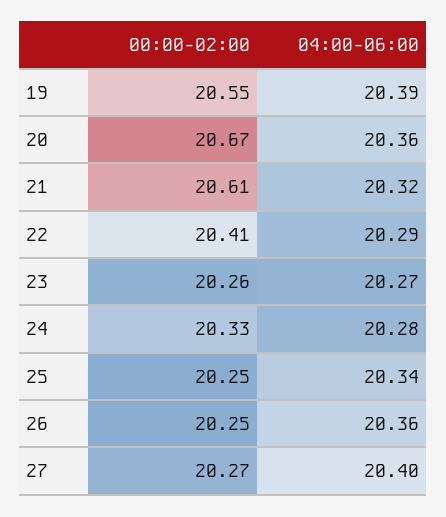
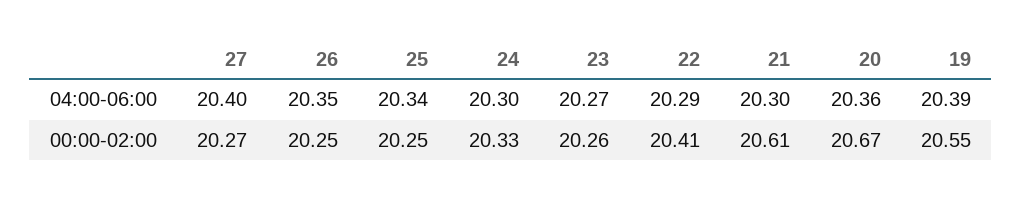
04:00-06:00, 21: 20.32 -> 20.3
04:00-06:00, 24: 20.28 -> 20.3
04:00-06:00, 26: 20.36 -> 20.35

